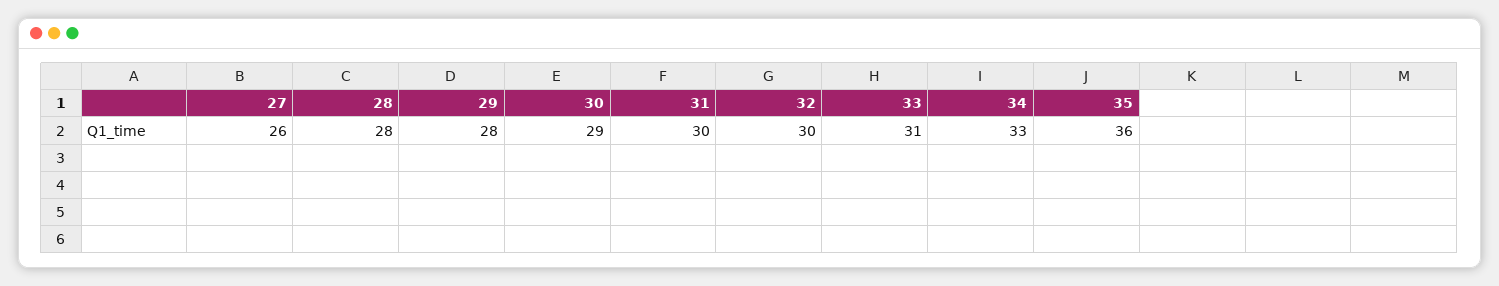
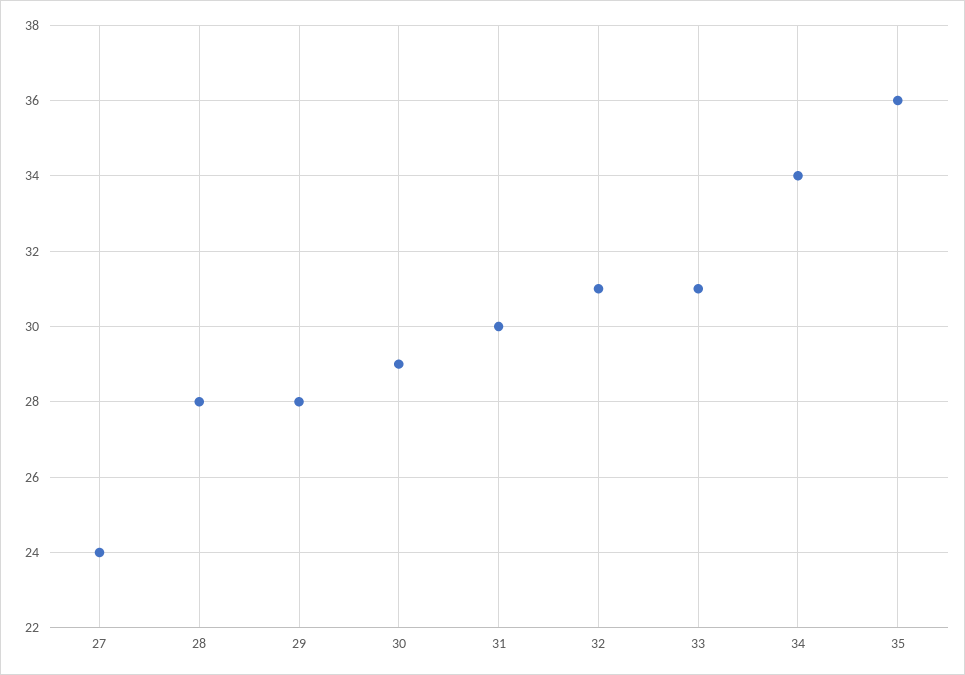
27: 26 -> 24
32: 30 -> 31
34: 33 -> 34

